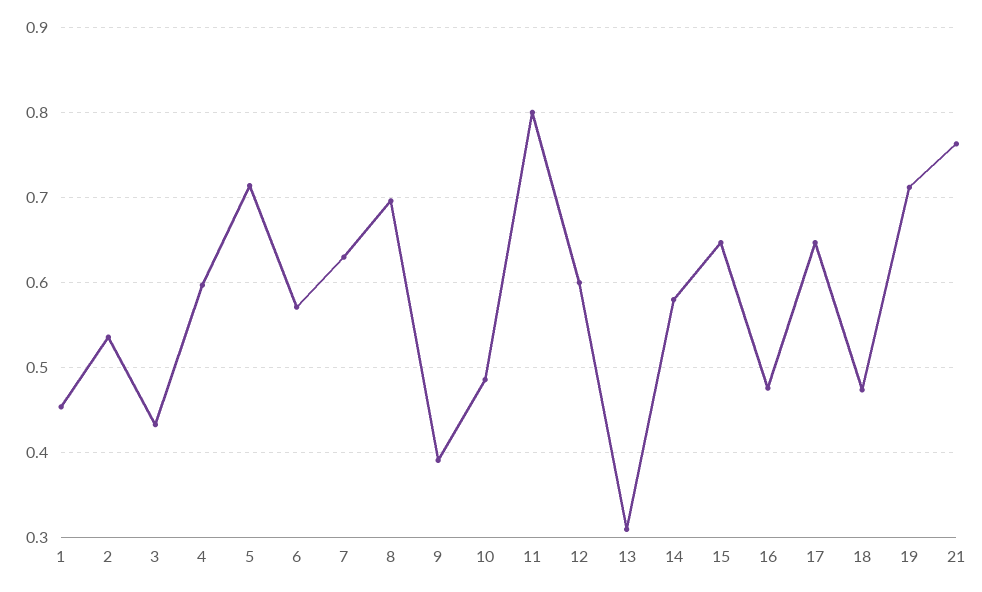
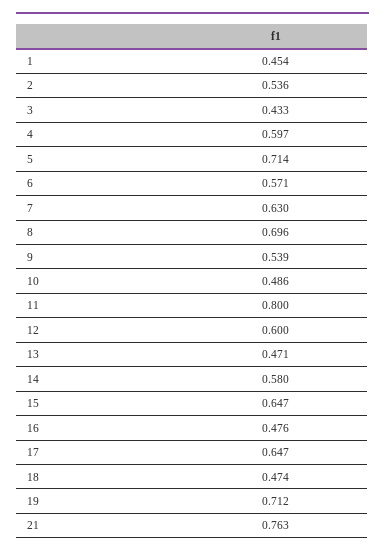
9: 0.39 -> 0.539
13: 0.31 -> 0.471

